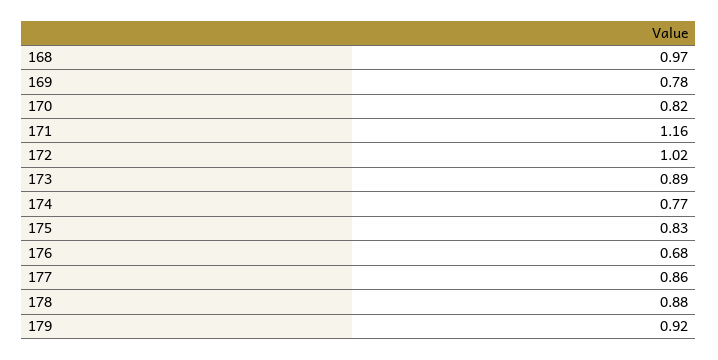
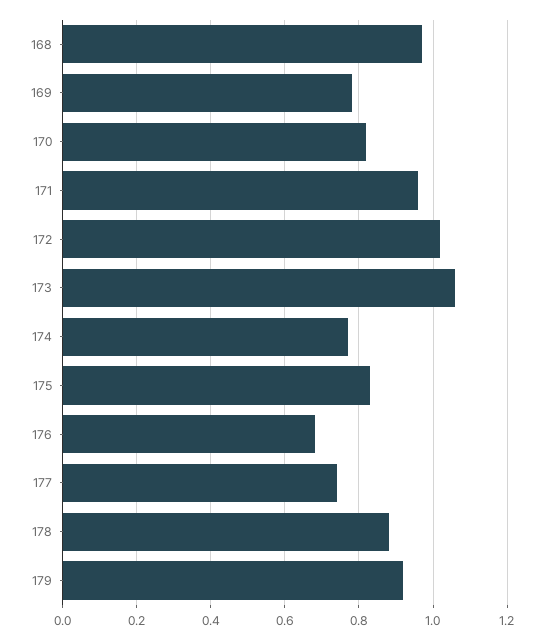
171: 1.16 -> 0.95
173: 0.89 -> 1.05
177: 0.86 -> 0.75

